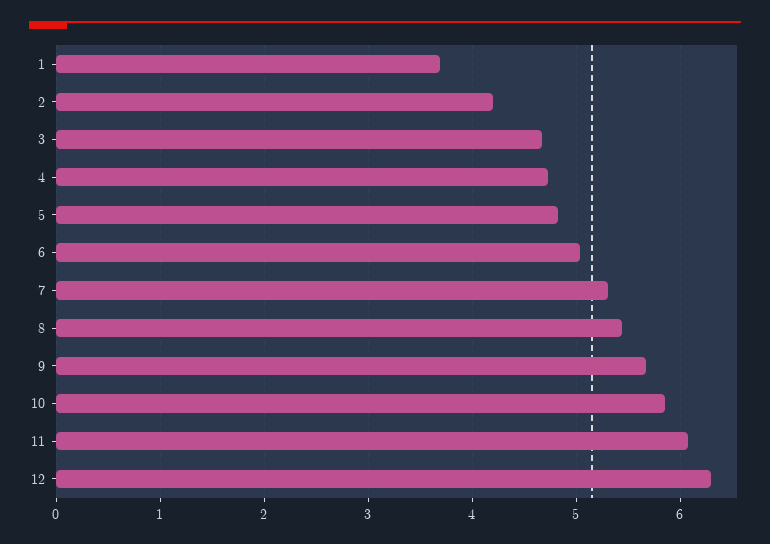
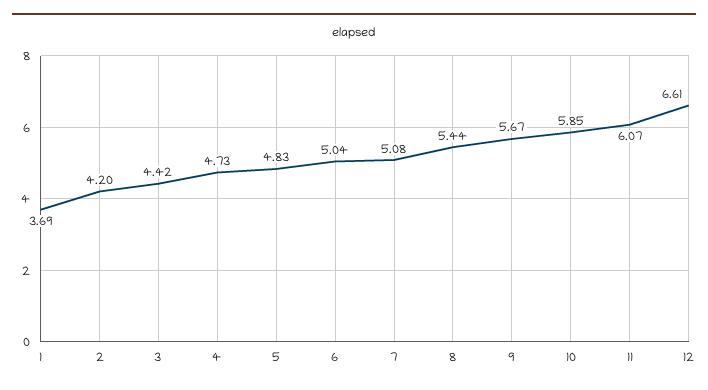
3: 4.7 -> 4.42
7: 5.3 -> 5.08
12: 6.3 -> 6.61

